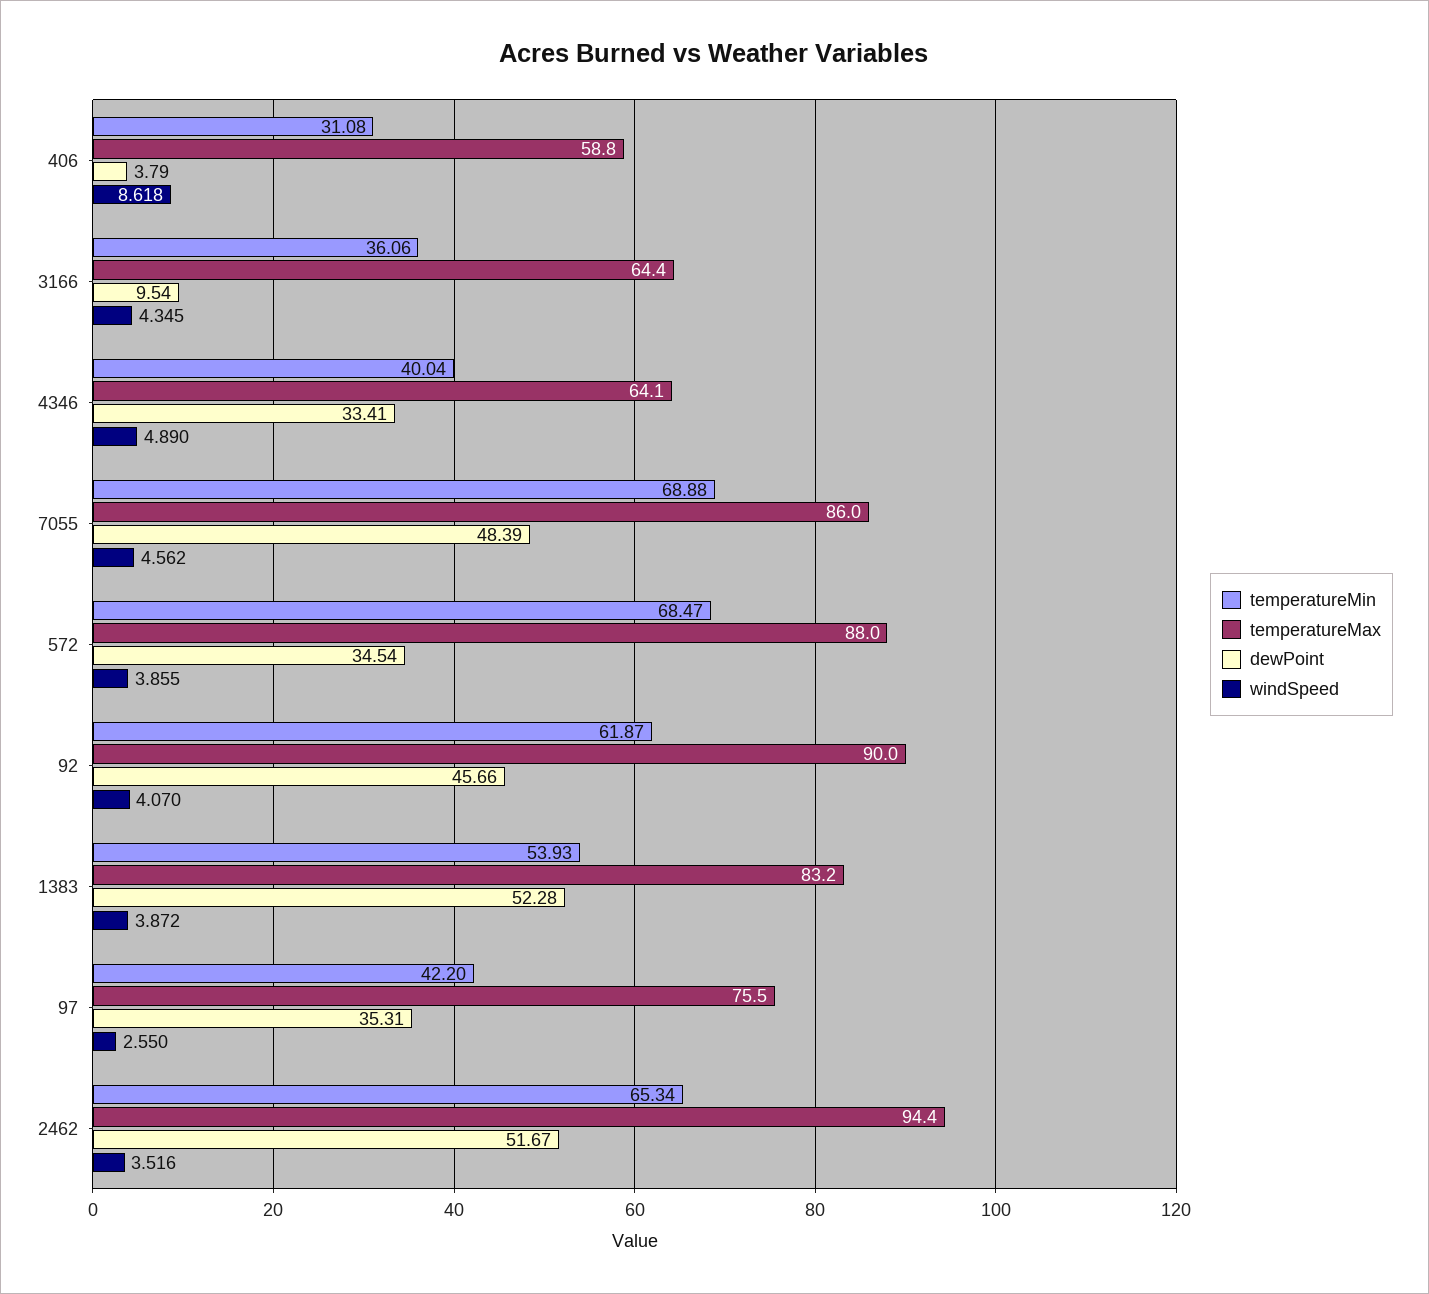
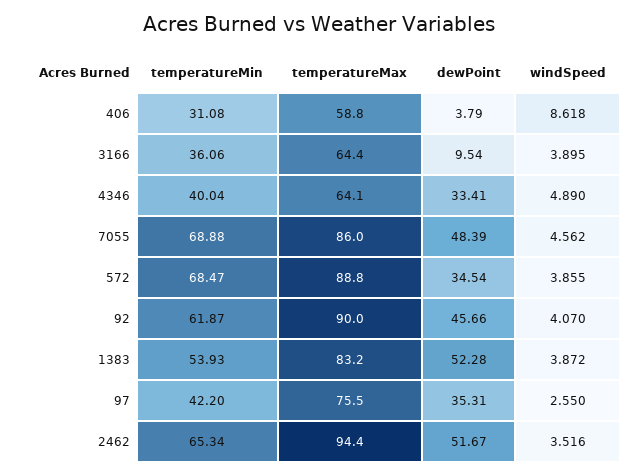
windSpeed, 3166: 4.345 -> 3.895
temperatureMax, 572: 88 -> 88.8

